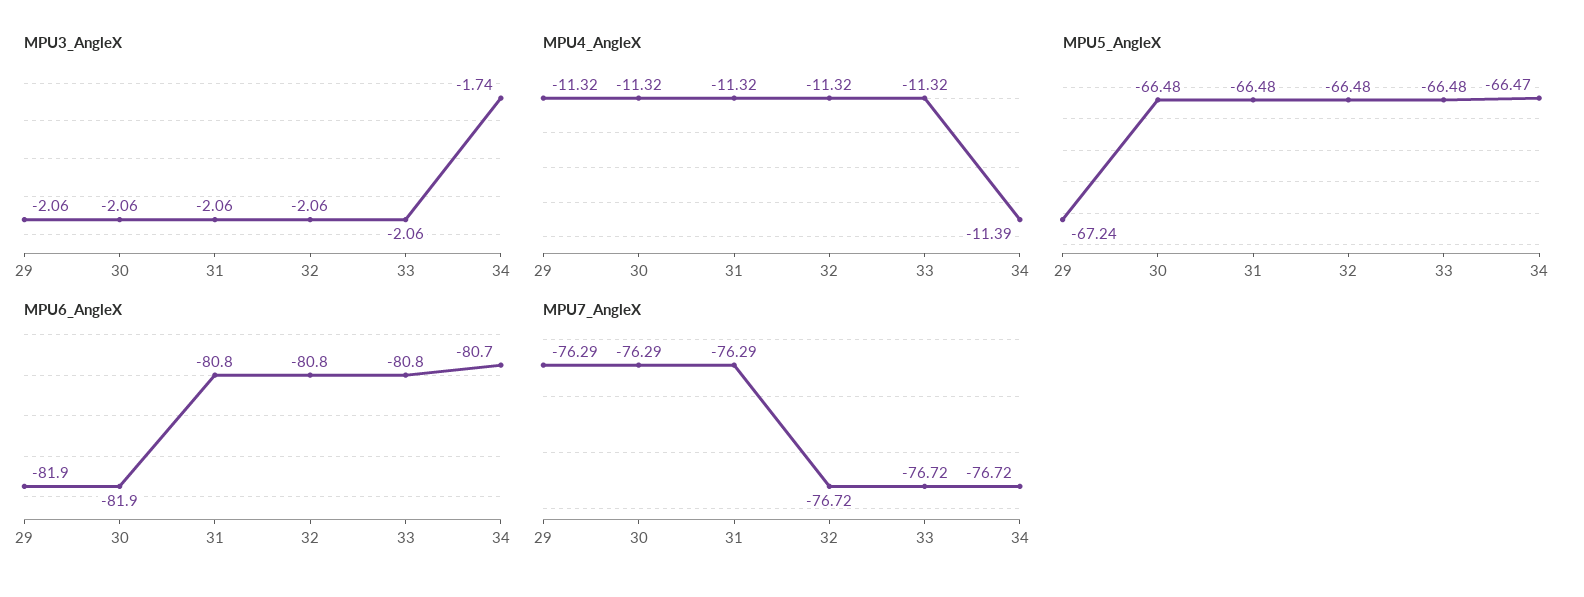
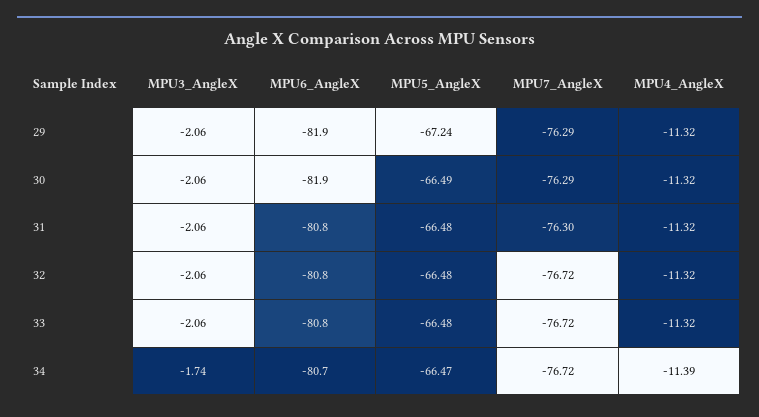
MPU5_AngleX, 30: -66.48 -> -66.49
MPU7_AngleX, 31: -76.29 -> -76.3

